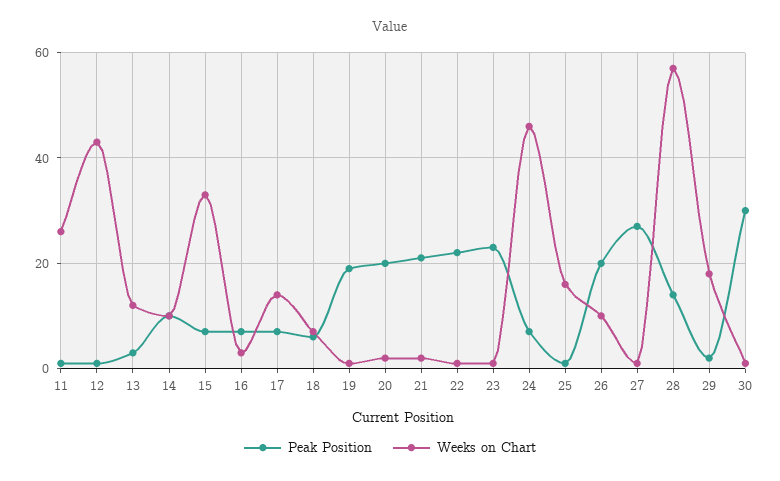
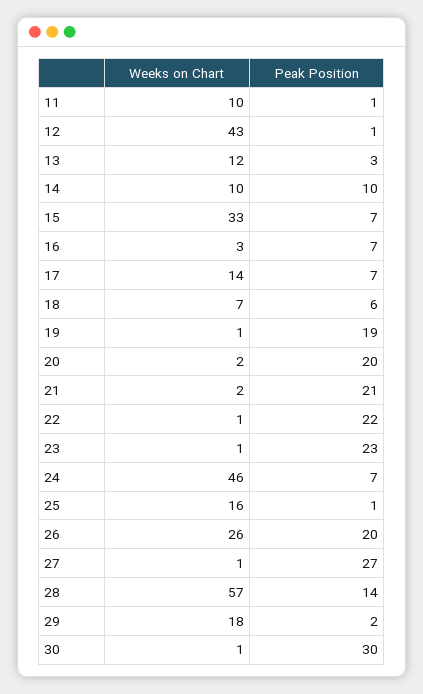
Weeks on Chart, 11: 25 -> 10
Weeks on Chart, 26: 10 -> 26

